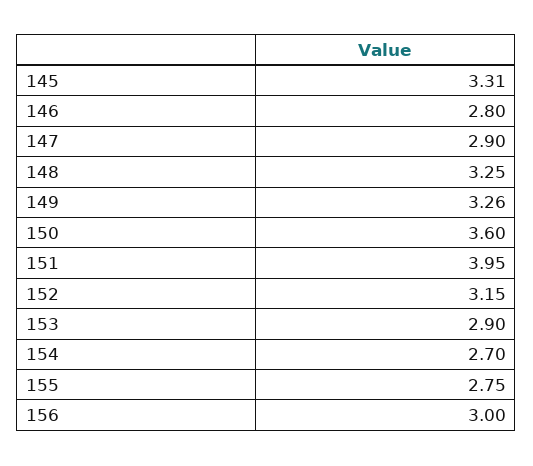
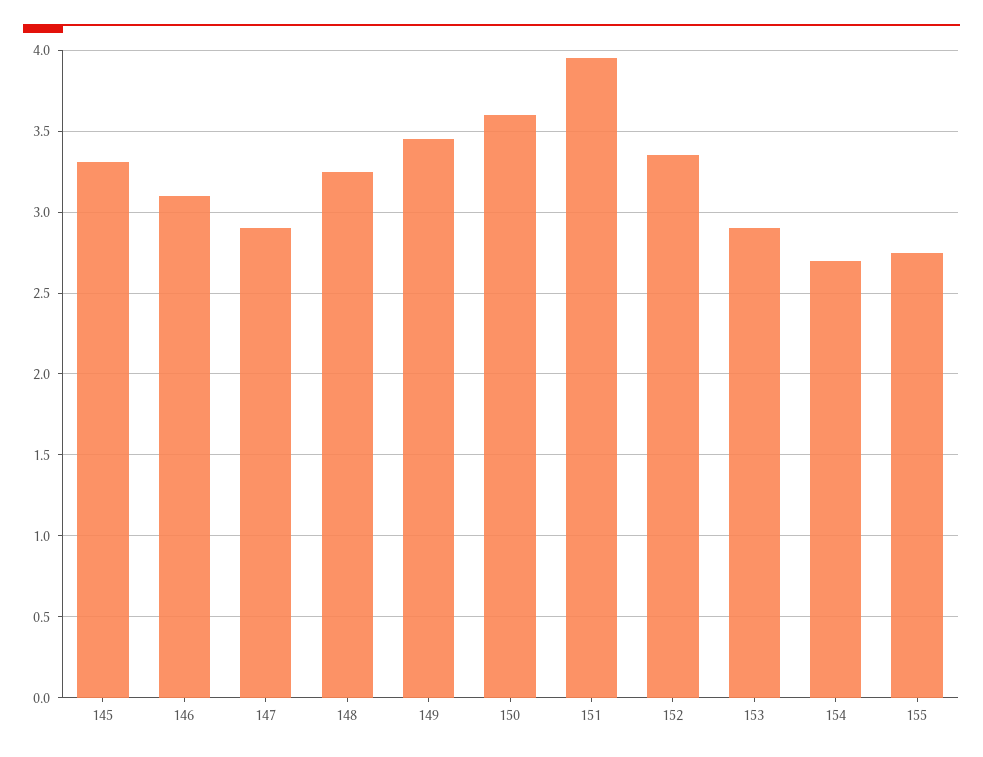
146: 2.8 -> 3.1
149: 3.26 -> 3.45
152: 3.15 -> 3.35
156: 3 -> none

